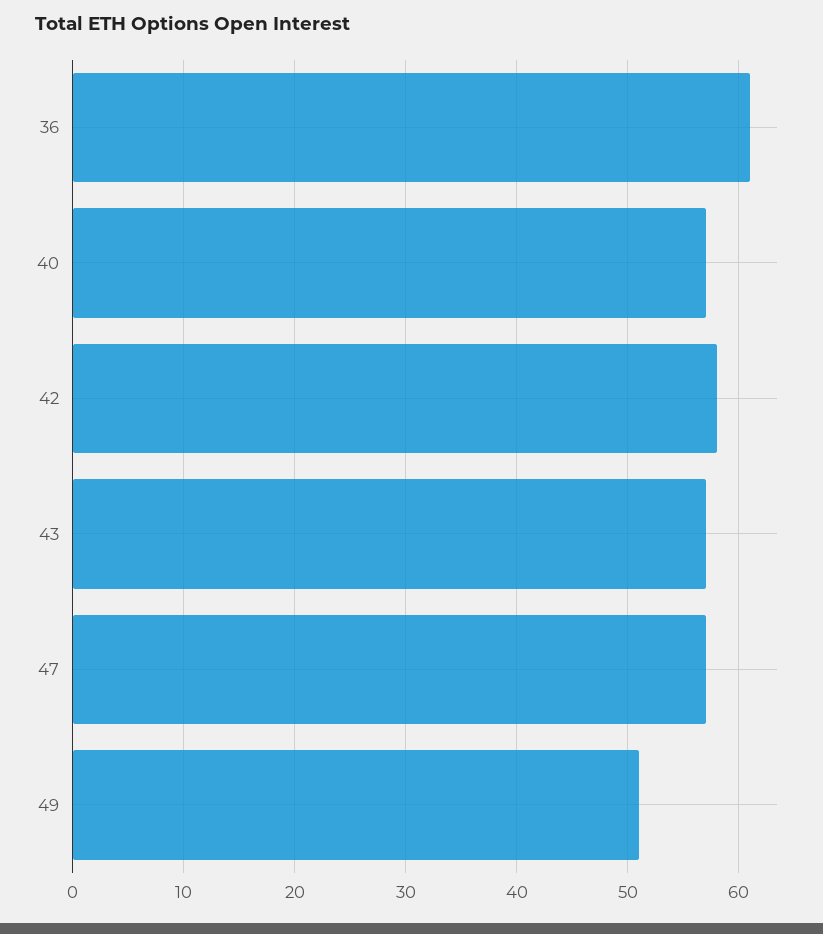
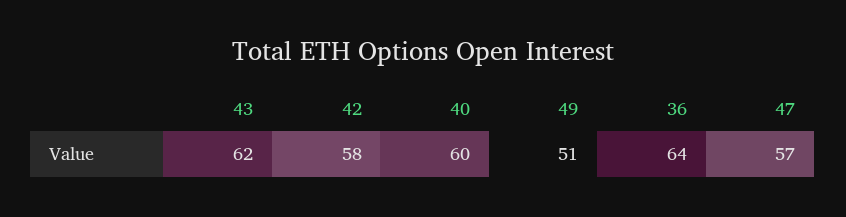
36: 61 -> 64
40: 57 -> 60
43: 57 -> 62

